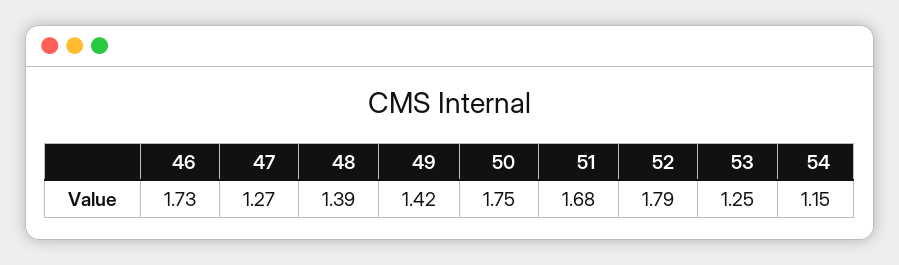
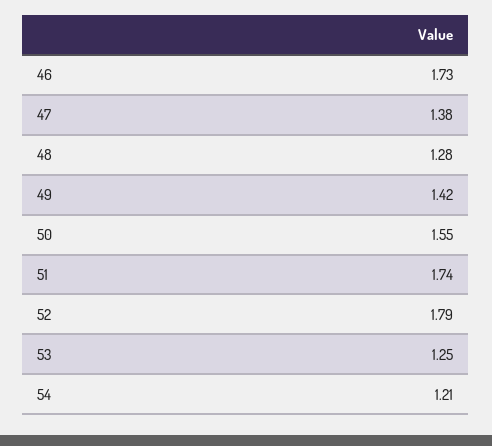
47: 1.27 -> 1.38
48: 1.39 -> 1.28
50: 1.75 -> 1.55
51: 1.68 -> 1.74
54: 1.15 -> 1.21

